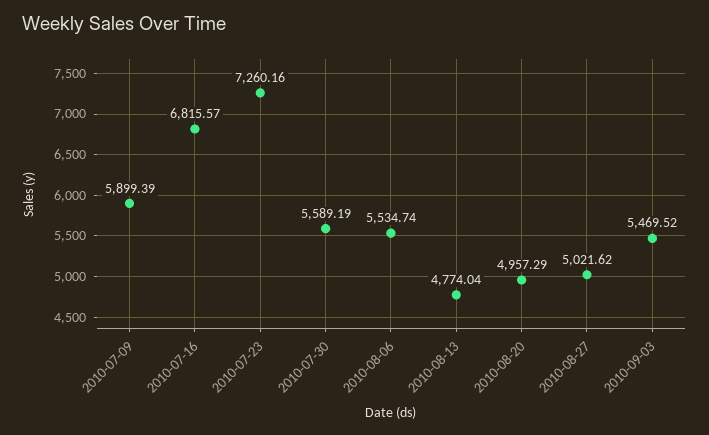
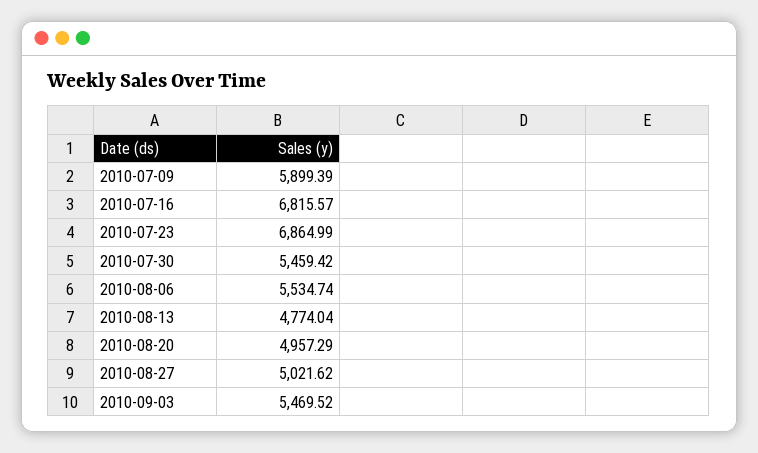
2010-07-23: 7260.16 -> 6864.99
2010-07-30: 5589.19 -> 5459.42

